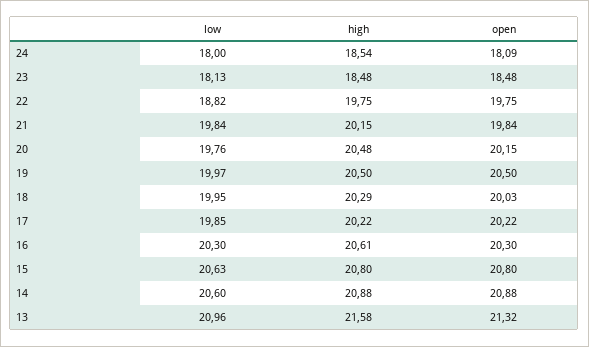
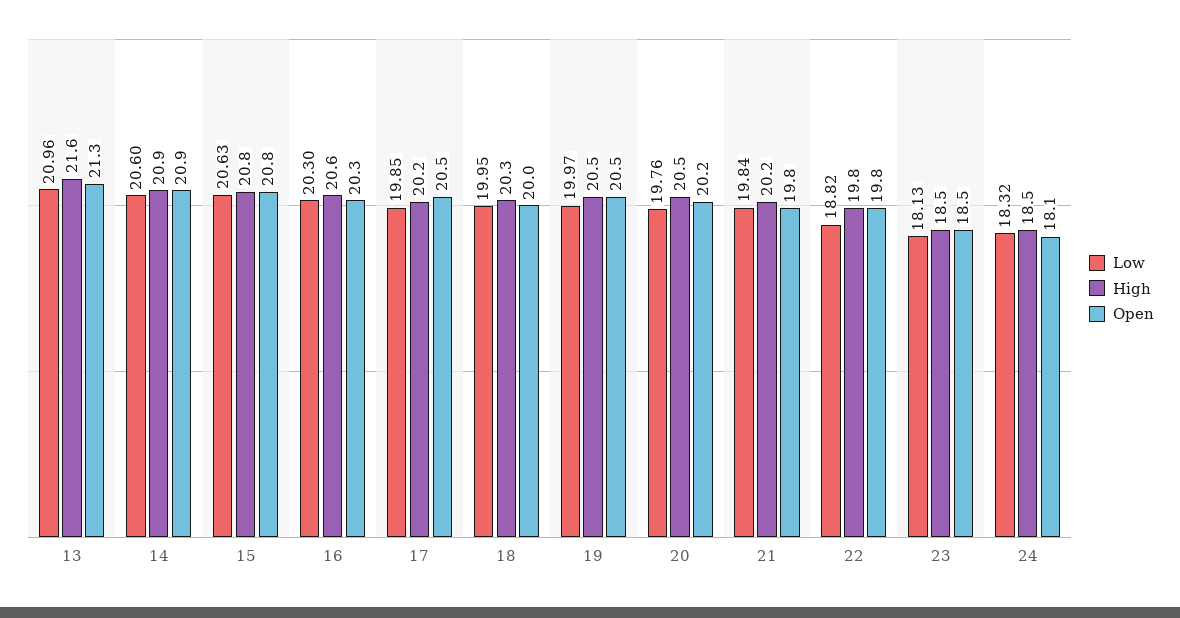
low, 24: 18 -> 18.32
open, 17: 20.22 -> 20.5

